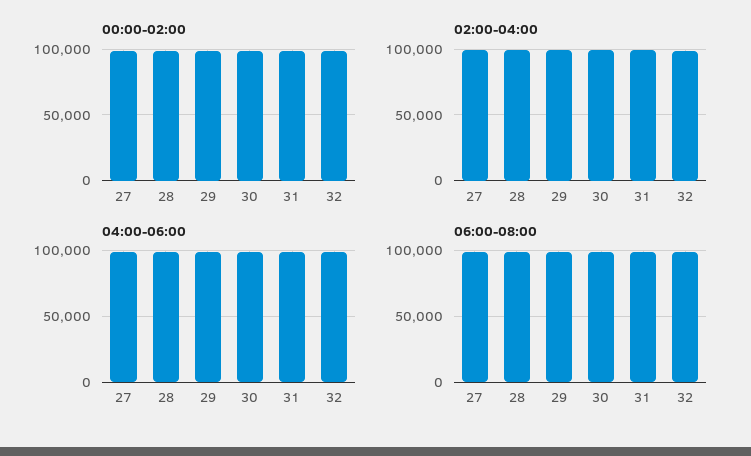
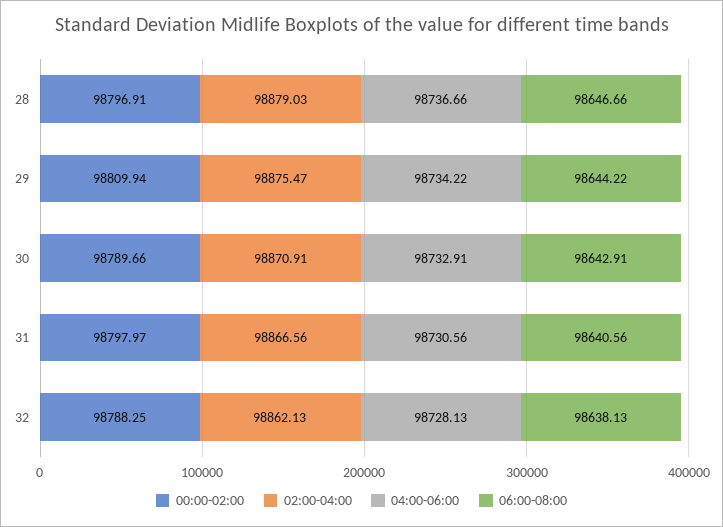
00:00-02:00, 27: 100000 -> none
02:00-04:00, 27: 100000 -> none
04:00-06:00, 27: 100000 -> none
06:00-08:00, 27: 100000 -> none

